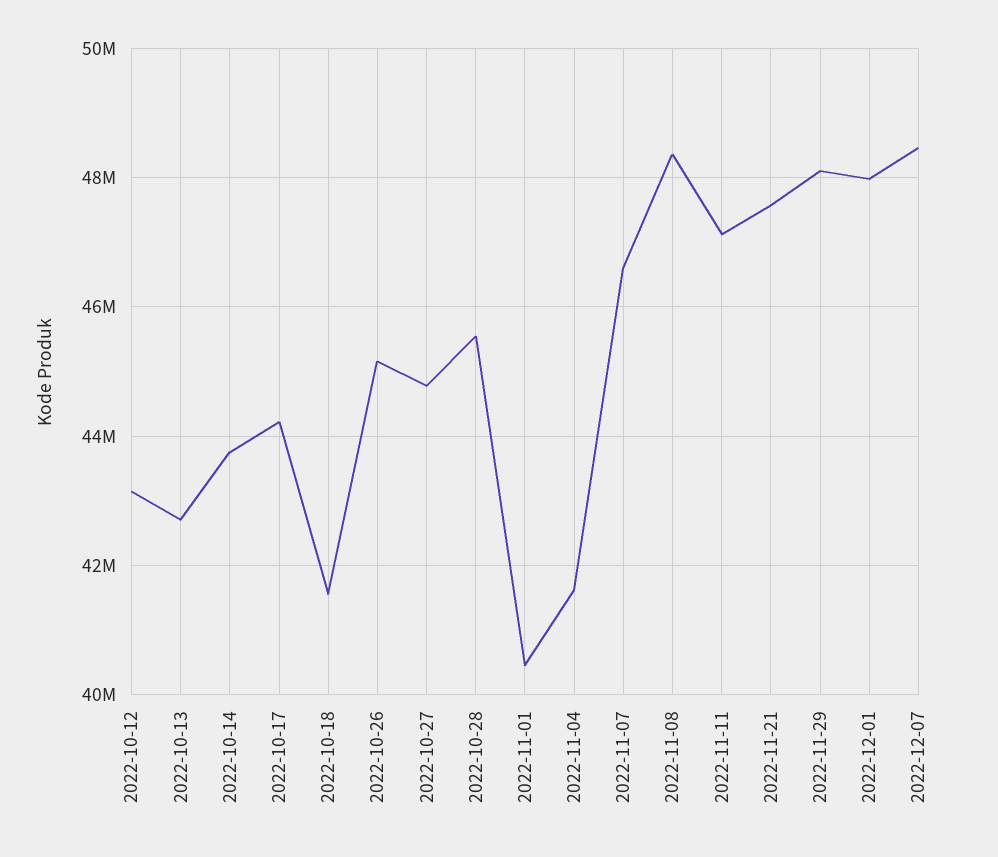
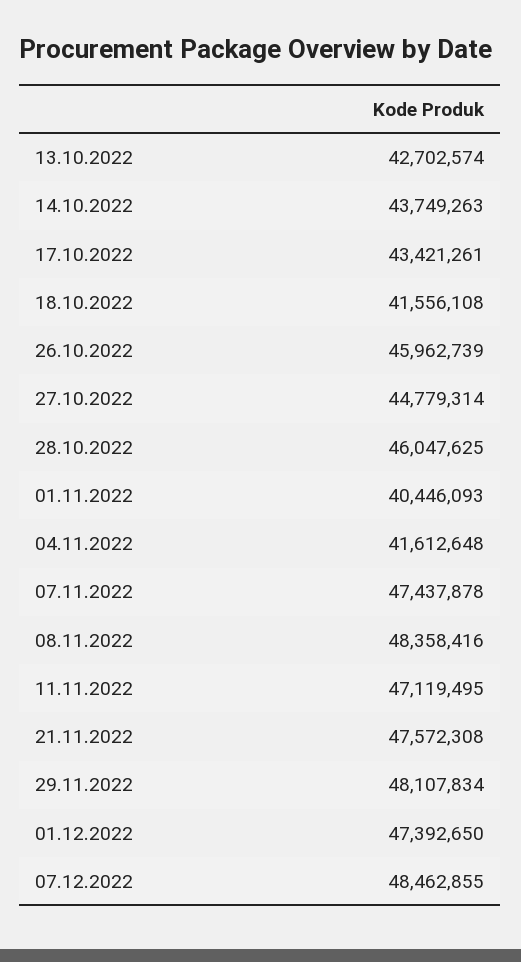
2022-10-12: 43200000 -> none
2022-10-17: 44200000 -> 43421261
2022-10-26: 45200000 -> 45962739
2022-10-28: 45600000 -> 46047625
2022-11-07: 46600000 -> 47437878
2022-12-01: 48000000 -> 47392650

